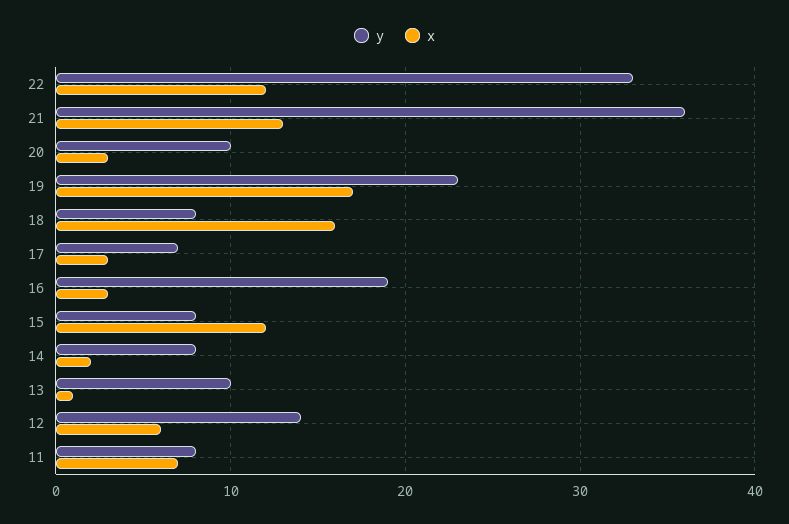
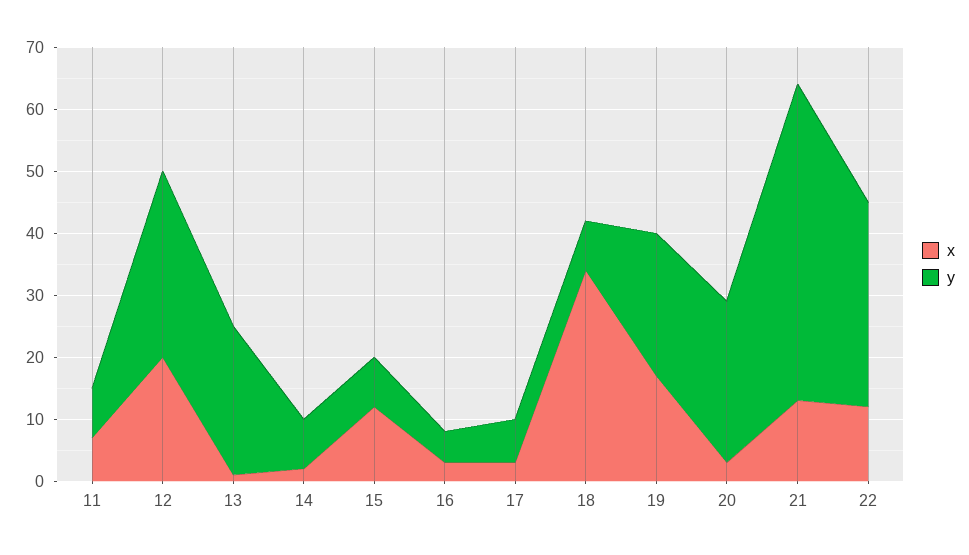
y, 21: 36 -> 50
y, 20: 10 -> 25
x, 18: 16 -> 35
y, 16: 19 -> 5
y, 13: 10 -> 25
y, 12: 14 -> 30
x, 12: 6 -> 20

